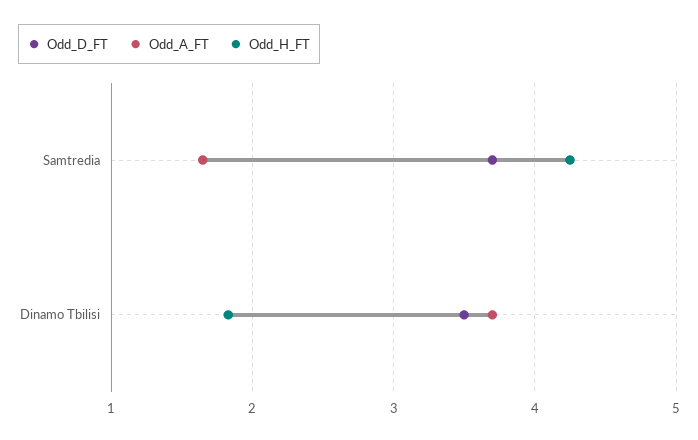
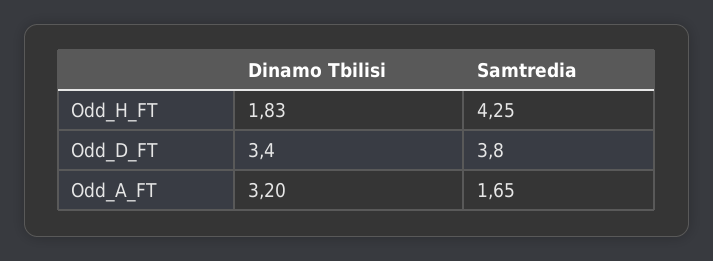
Odd_D_FT, Samtredia: 3.7 -> 3.8
Odd_D_FT, Dinamo Tbilisi: 3.5 -> 3.4
Odd_A_FT, Dinamo Tbilisi: 3.7 -> 3.2

